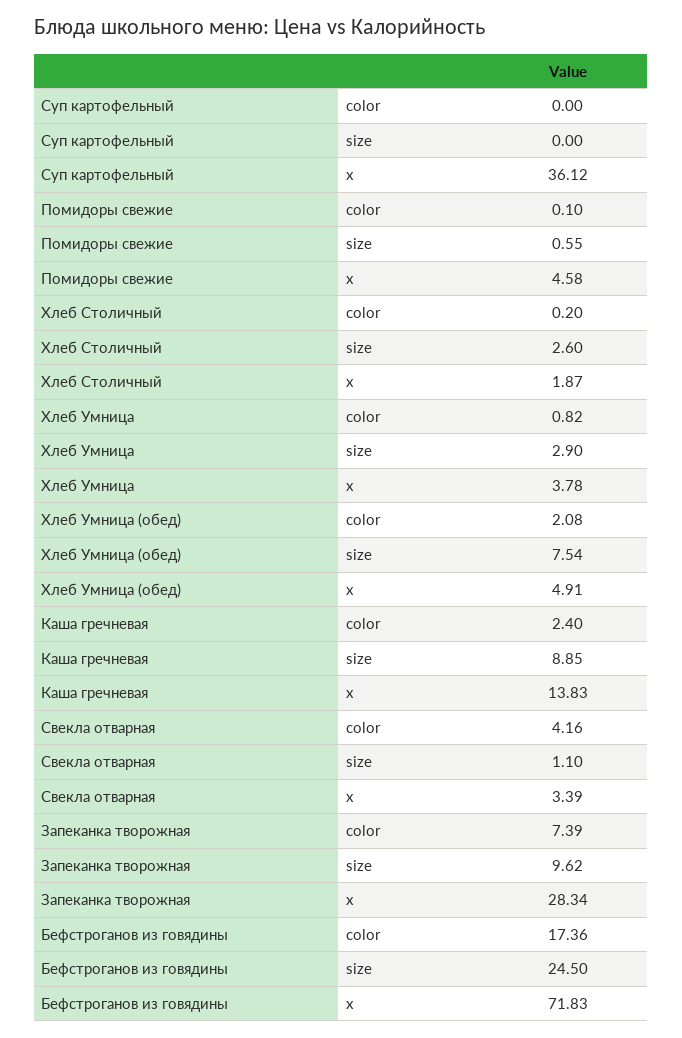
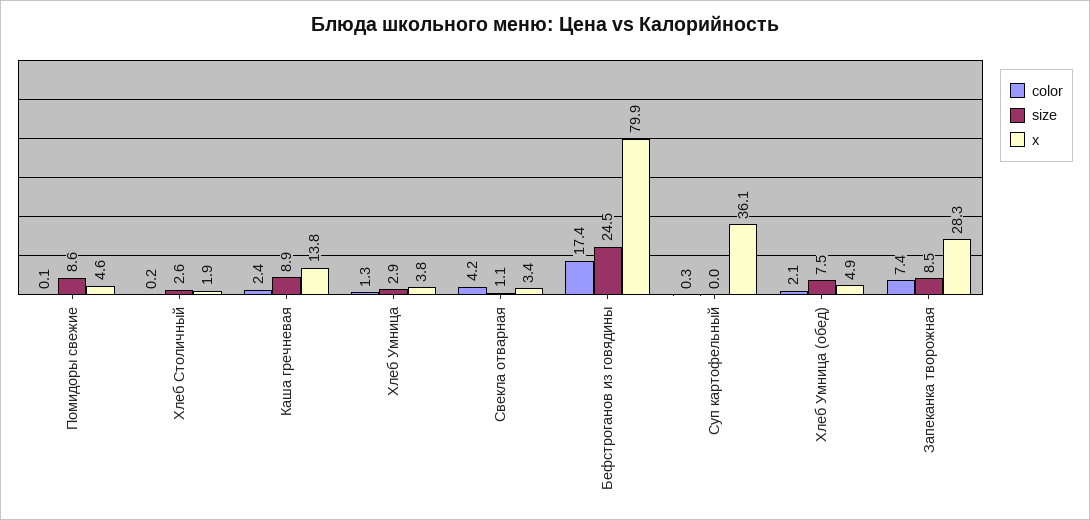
color, Суп картофельный: 0 -> 0.3
size, Помидоры свежие: 0.55 -> 8.6
color, Хлеб Умница: 0.82 -> 1.3
size, Запеканка творожная: 9.62 -> 8.5
x, Бефстроганов из говядины: 71.83 -> 79.9

